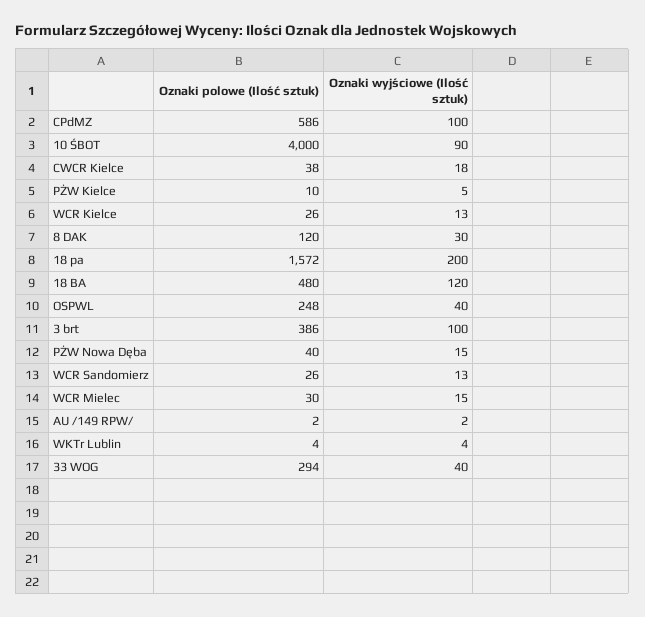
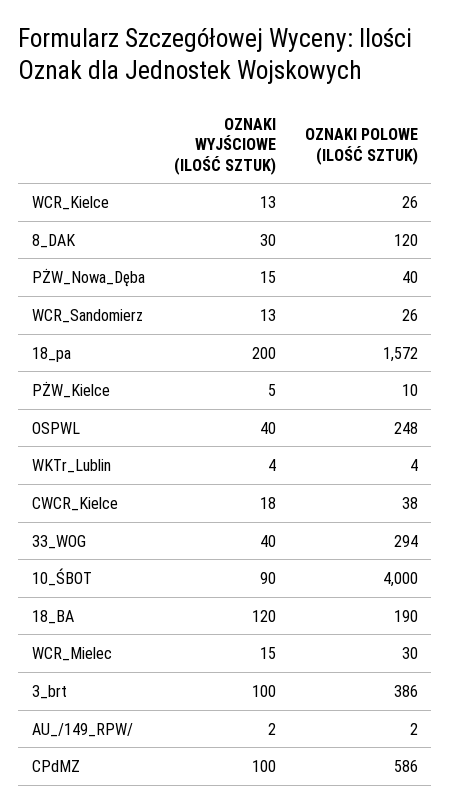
Oznaki polowe (Ilość sztuk), 18 BA: 480 -> 190

